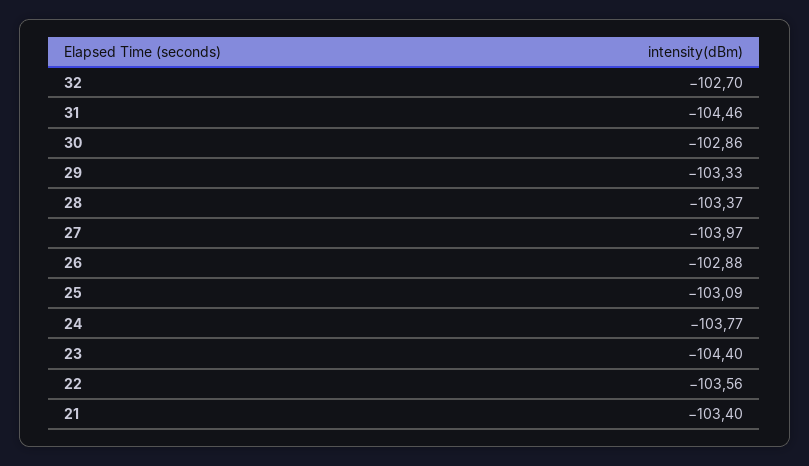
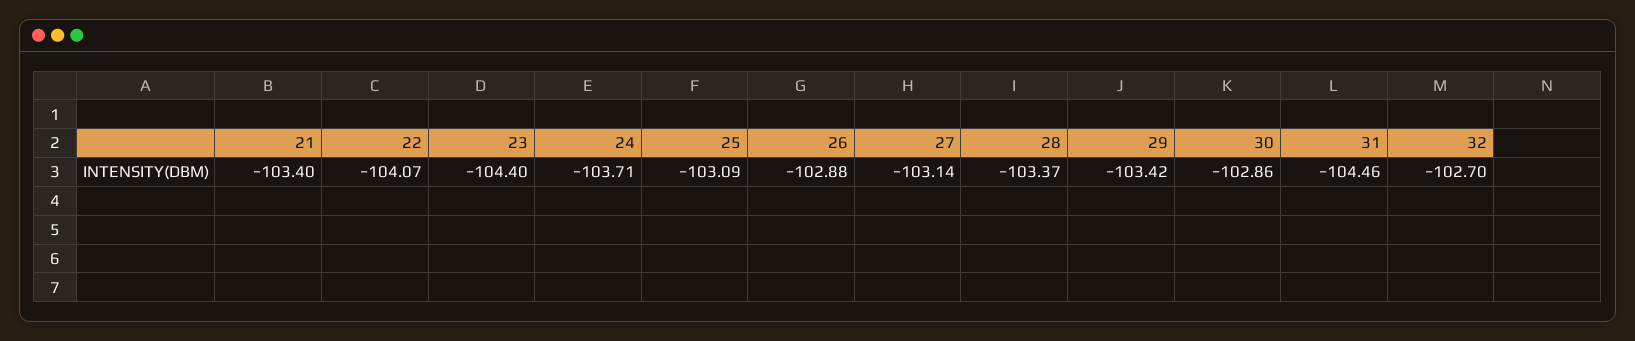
29: -103.33 -> -103.42
27: -103.97 -> -103.14
24: -103.77 -> -103.71
22: -103.56 -> -104.07

